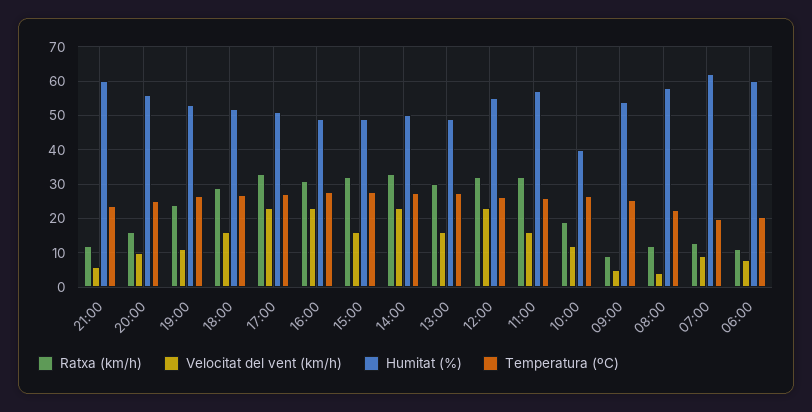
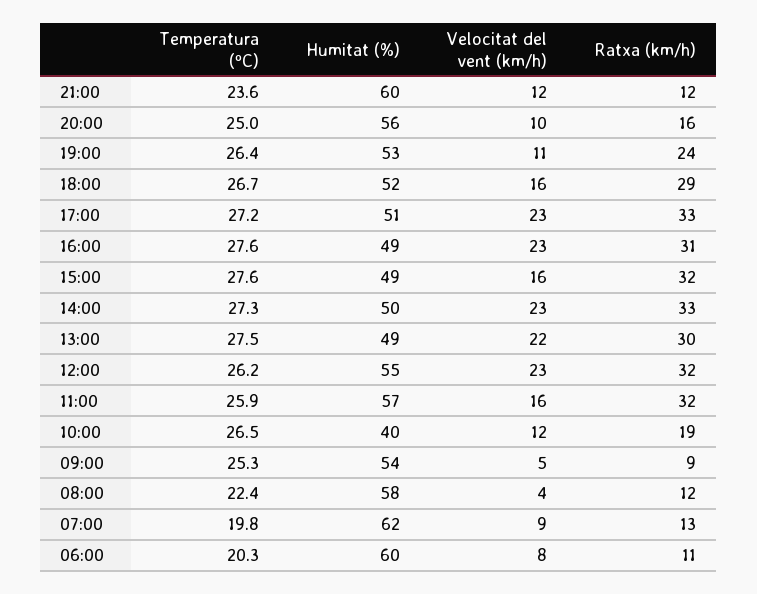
Velocitat del vent (km/h), 21:00: 6 -> 12
Velocitat del vent (km/h), 13:00: 16 -> 22

